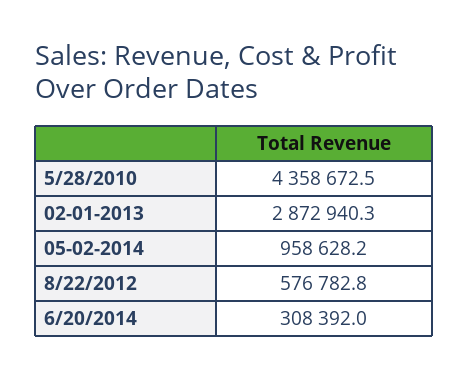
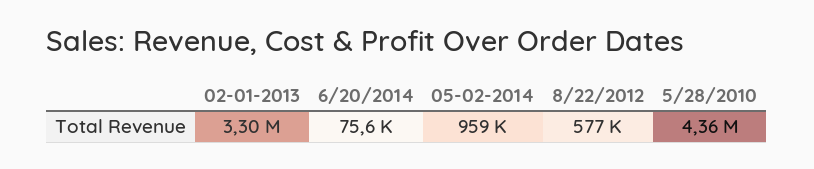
02-01-2013: 2872940.3 -> 3300000
6/20/2014: 308392 -> 75600

